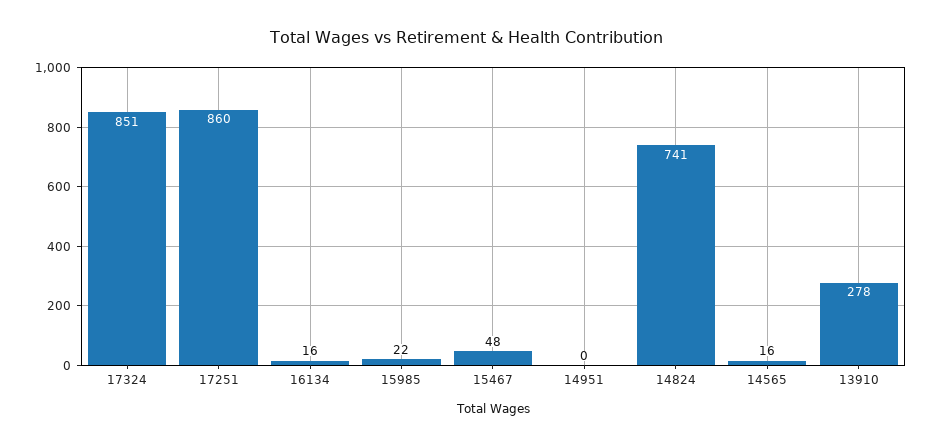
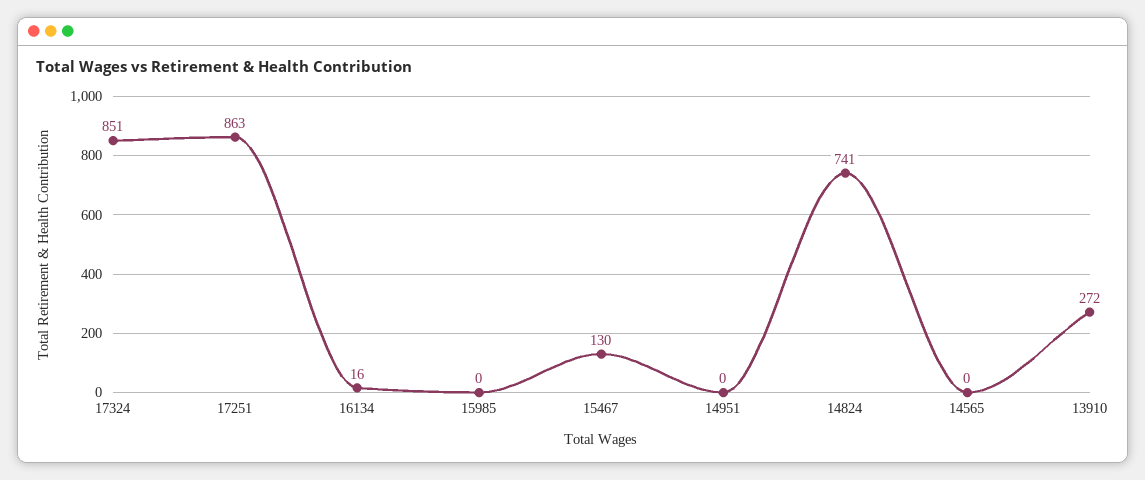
17251: 860 -> 863
15985: 22 -> 0
15467: 48 -> 130
14565: 16 -> 0
13910: 278 -> 272

